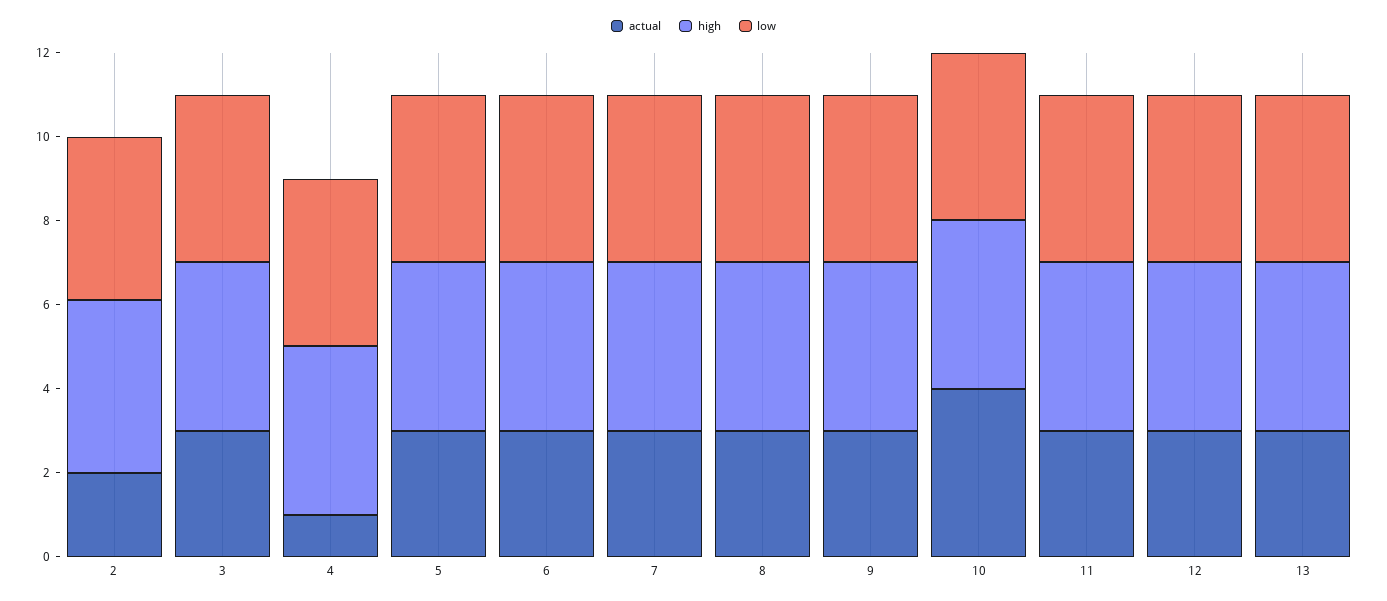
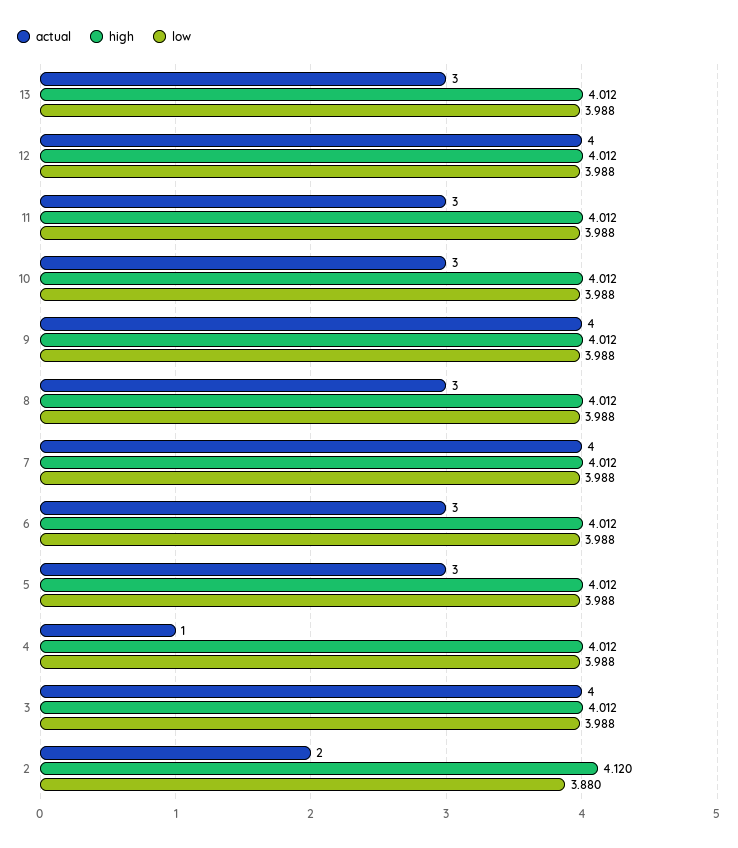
actual, 3: 3 -> 4
actual, 7: 3 -> 4
actual, 9: 3 -> 4
actual, 10: 4 -> 3
actual, 12: 3 -> 4

